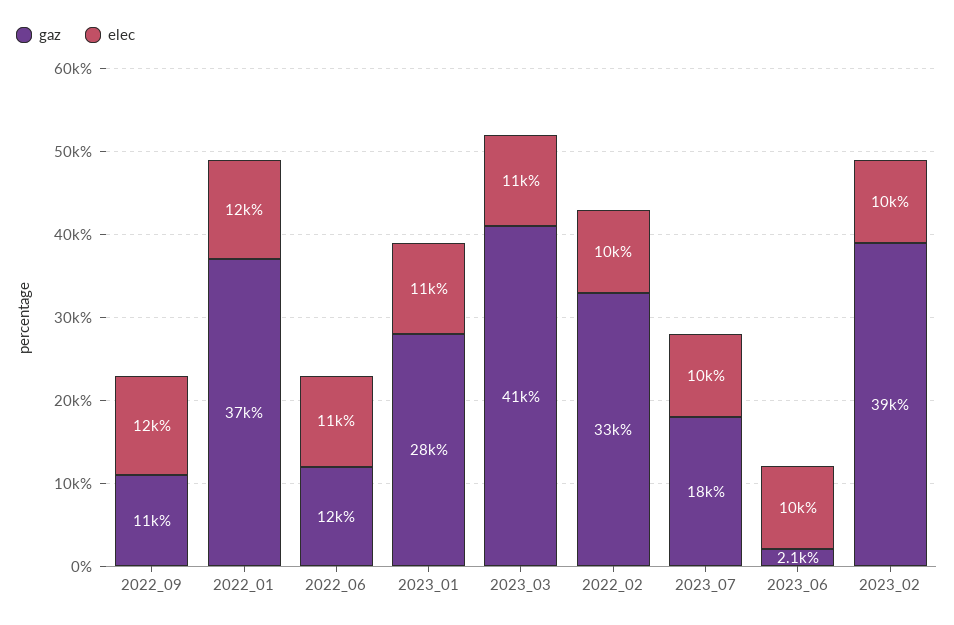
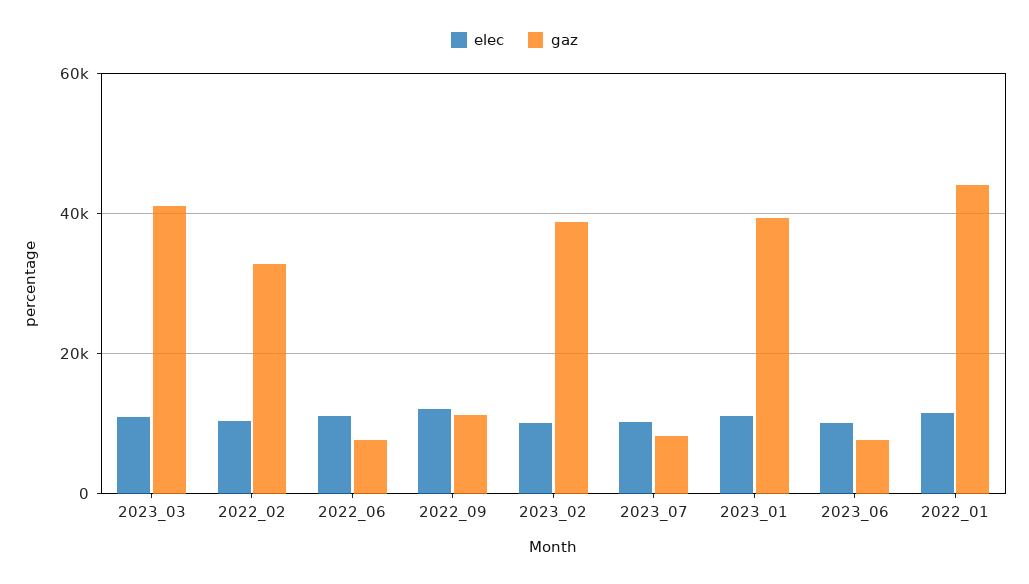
gaz, 2022_01: 37000 -> 44000
gaz, 2022_06: 12000 -> 8000
gaz, 2023_01: 28000 -> 40000
gaz, 2023_07: 18000 -> 8000
gaz, 2023_06: 2100 -> 8000

